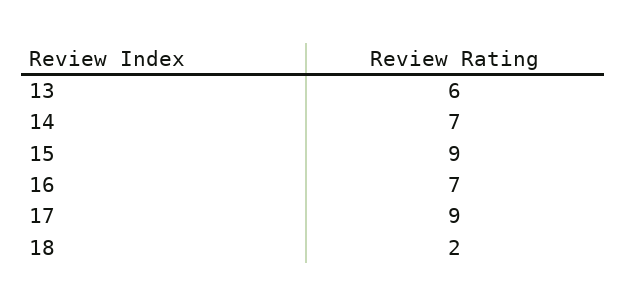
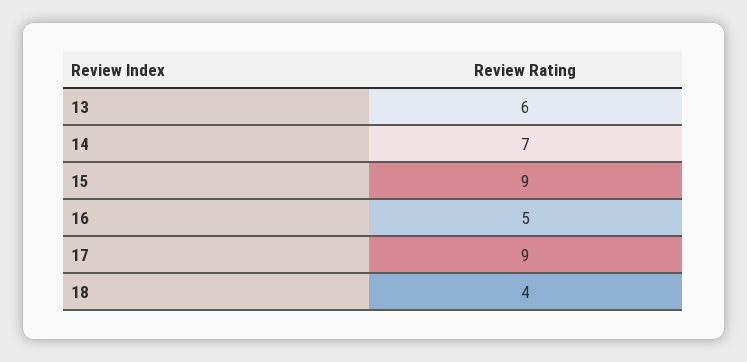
16: 7 -> 5
18: 2 -> 4

